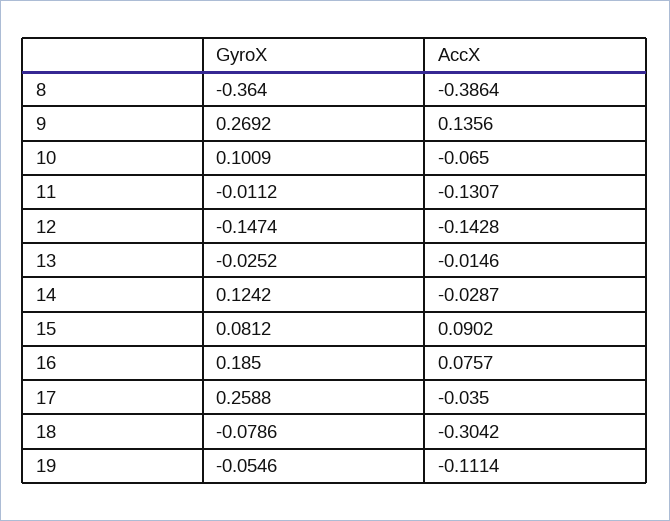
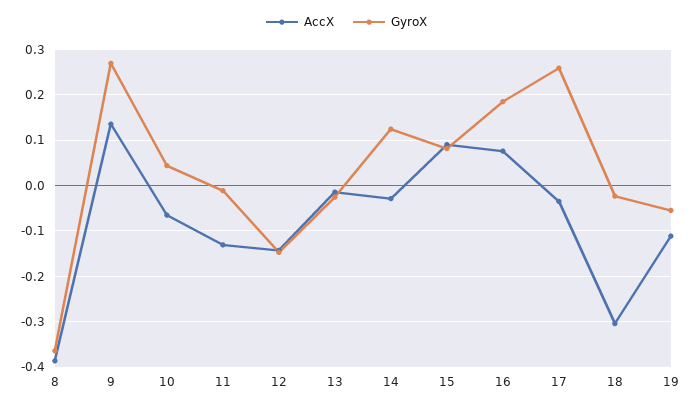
GyroX, 10: 0.1009 -> 0.04
GyroX, 18: -0.0786 -> -0.02

